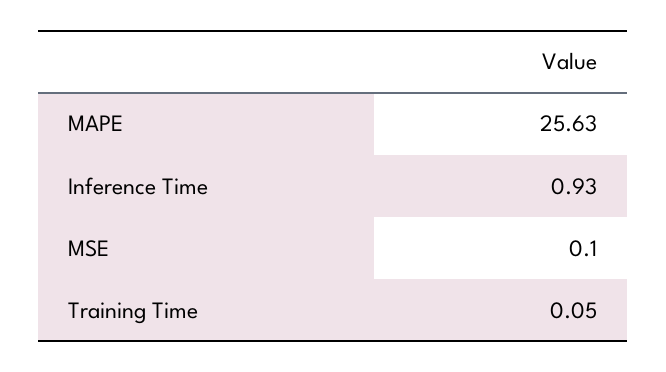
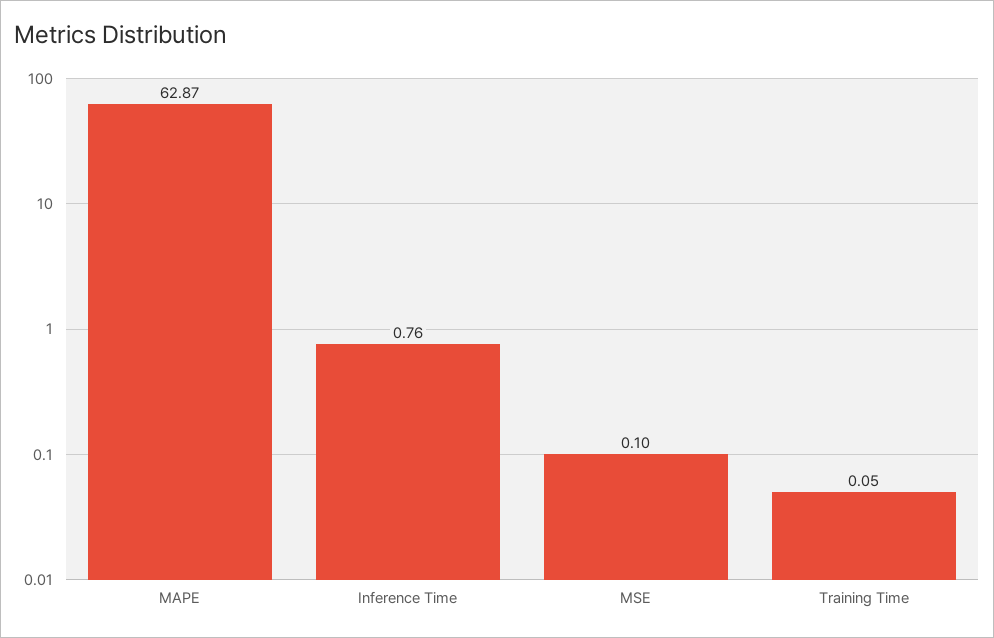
MAPE: 25.63 -> 62.87
Inference Time: 0.93 -> 0.76

